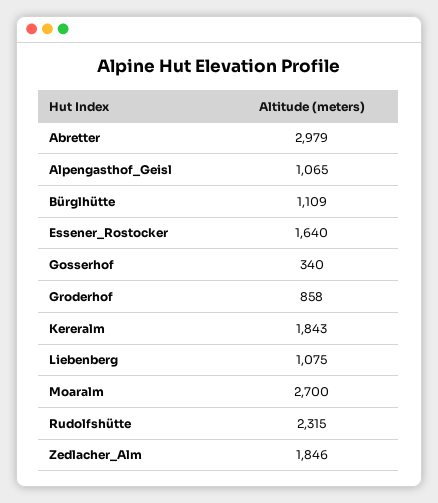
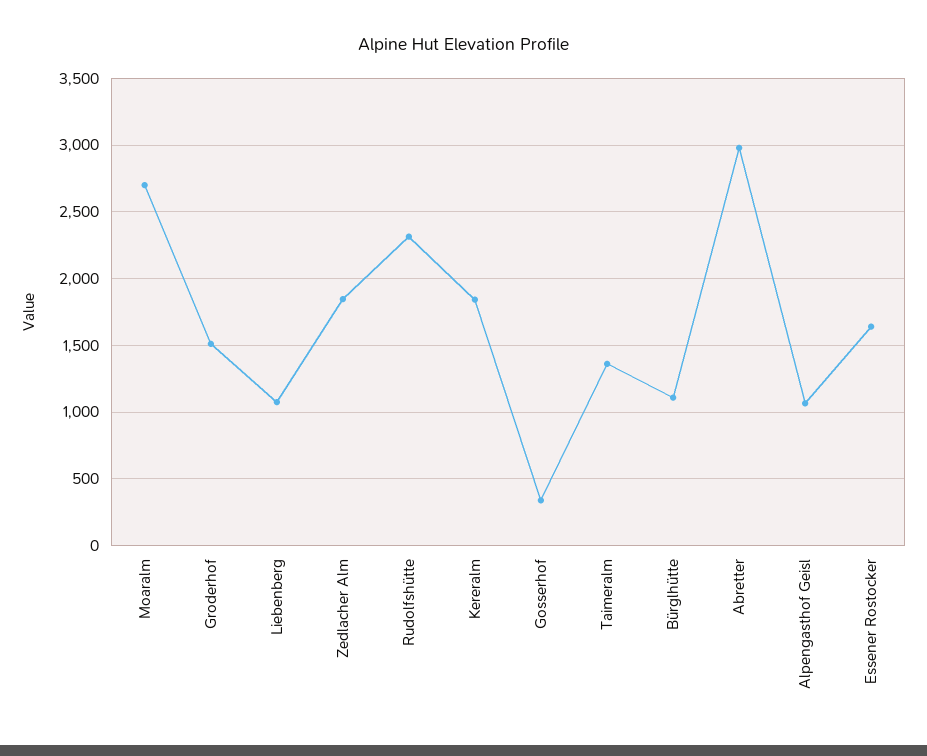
Groderhof: 858 -> 1500
Taimeralm: none -> 1350

